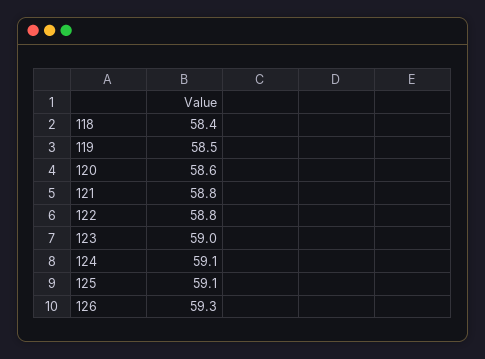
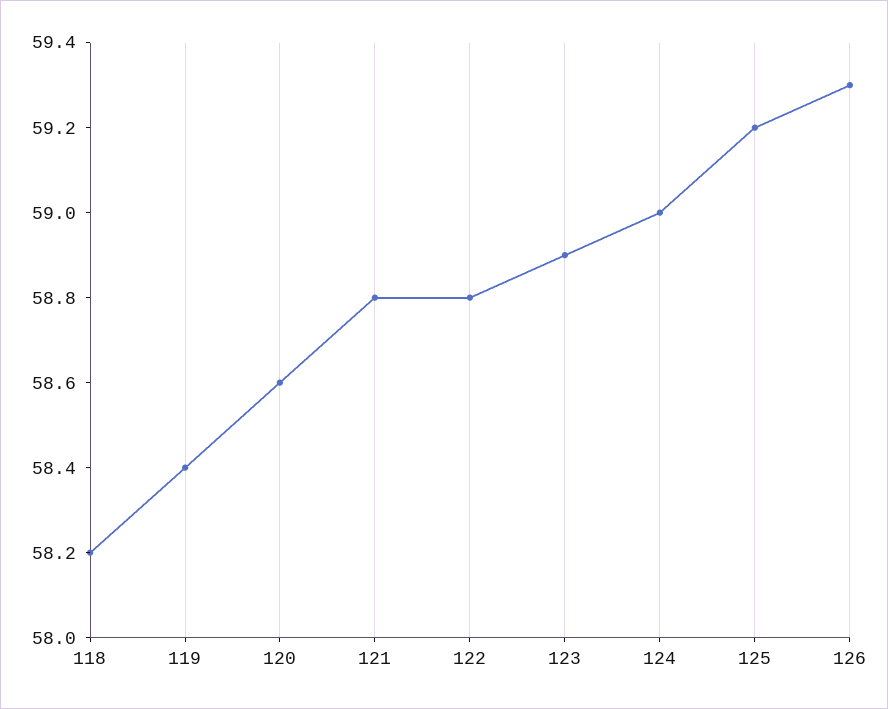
118: 58.4 -> 58.2
119: 58.5 -> 58.4
123: 59 -> 58.9
124: 59.1 -> 59
125: 59.1 -> 59.2

